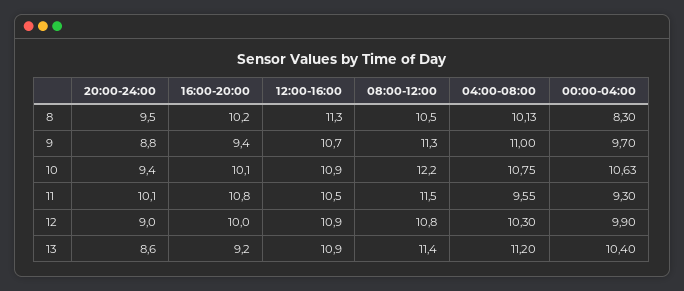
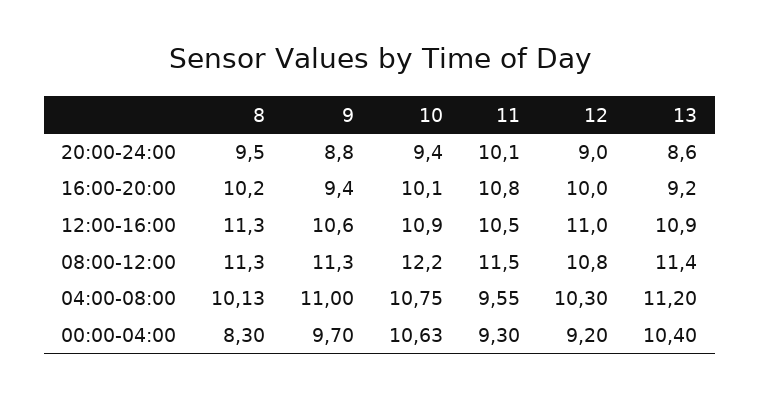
08:00-12:00, 8: 10.5 -> 11.3
12:00-16:00, 9: 10.7 -> 10.6
12:00-16:00, 12: 10.9 -> 11
00:00-04:00, 12: 9.9 -> 9.2

